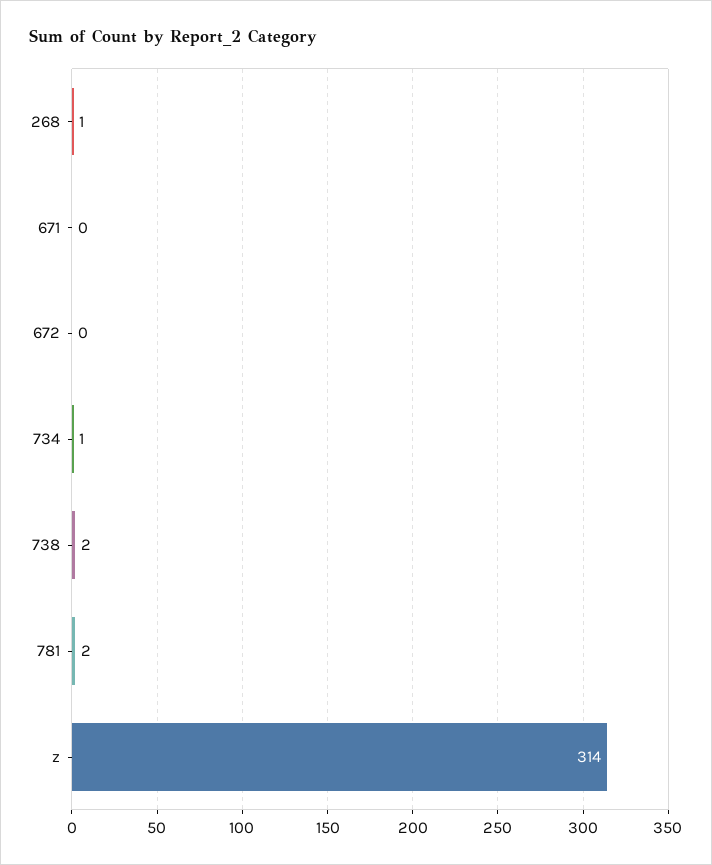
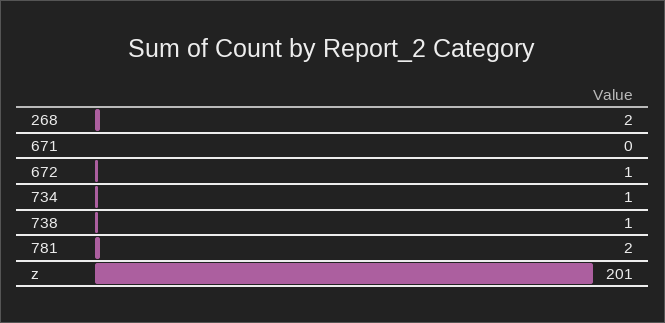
268: 1 -> 2
672: 0 -> 1
738: 2 -> 1
z: 314 -> 201

